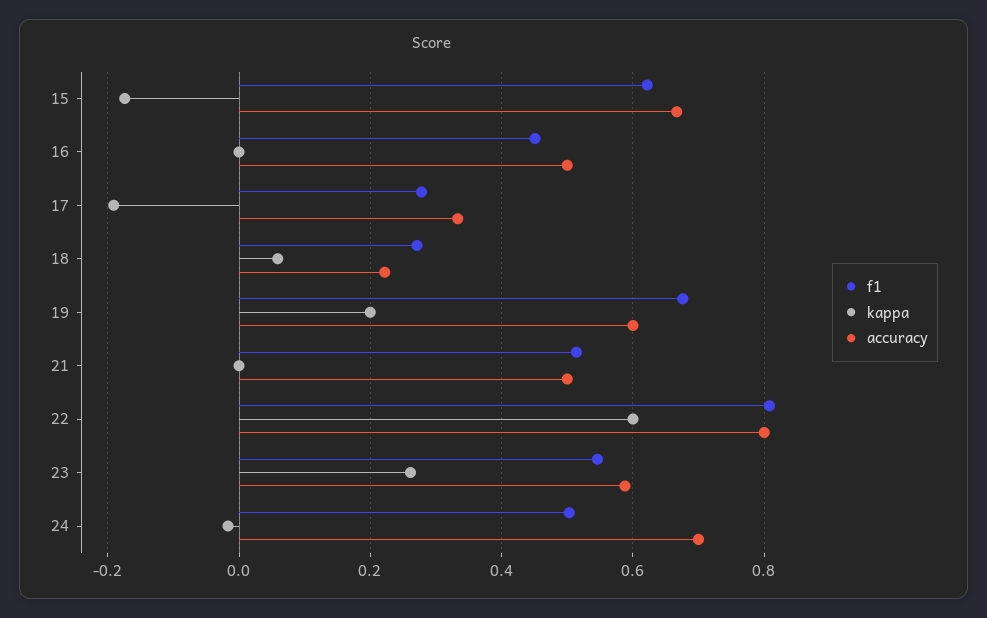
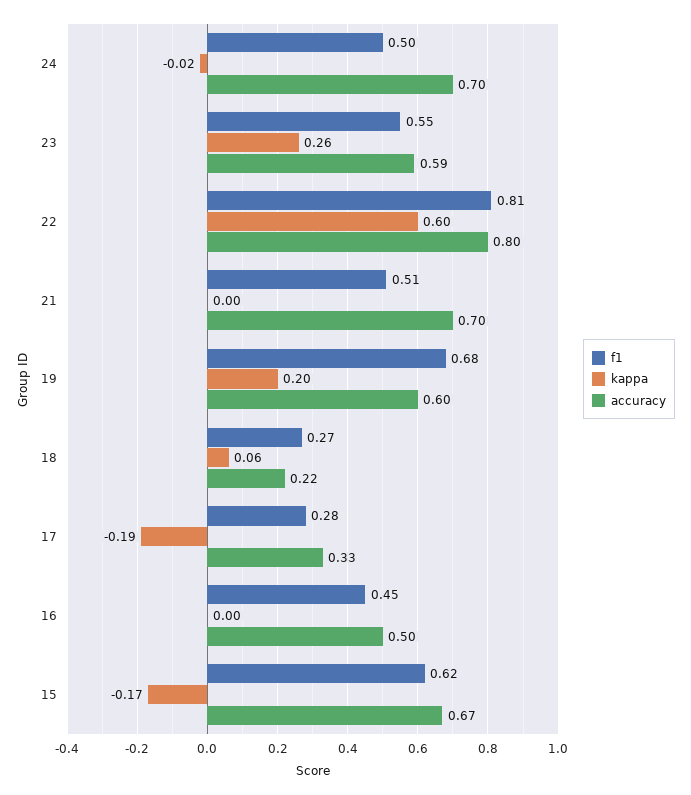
accuracy, 21: 0.5 -> 0.7

